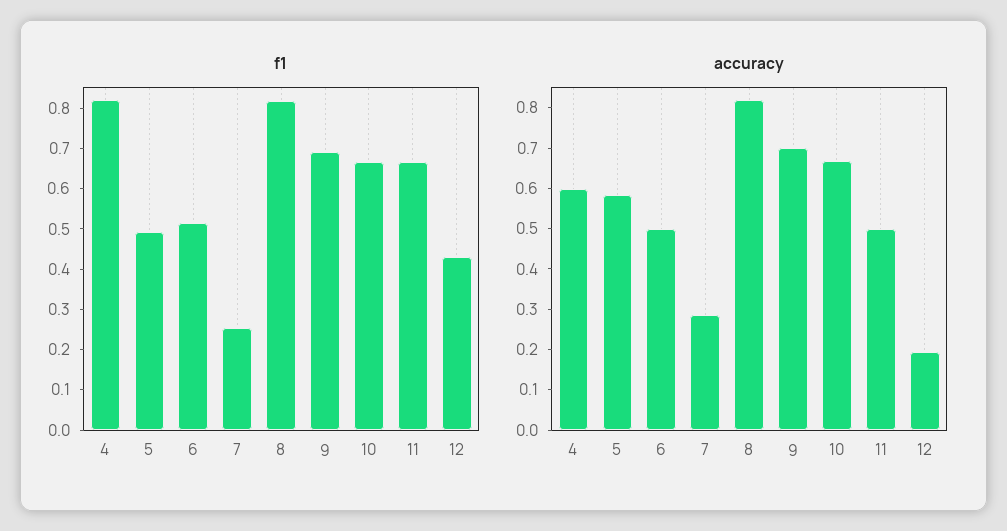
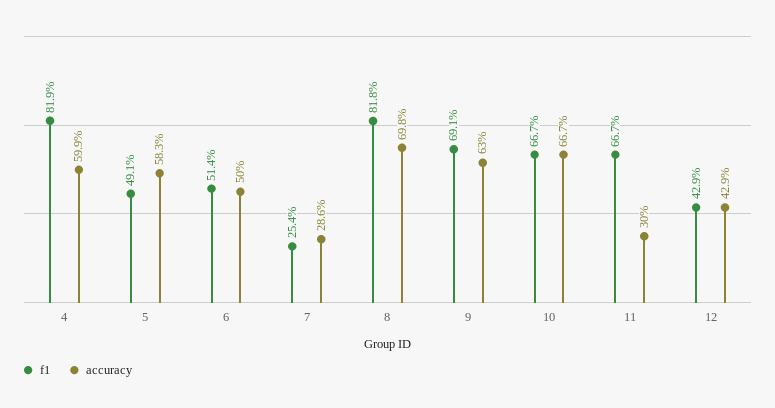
accuracy, 8: 0.82 -> 0.698
accuracy, 9: 0.7 -> 0.63
accuracy, 11: 0.5 -> 0.3
accuracy, 12: 0.2 -> 0.429

